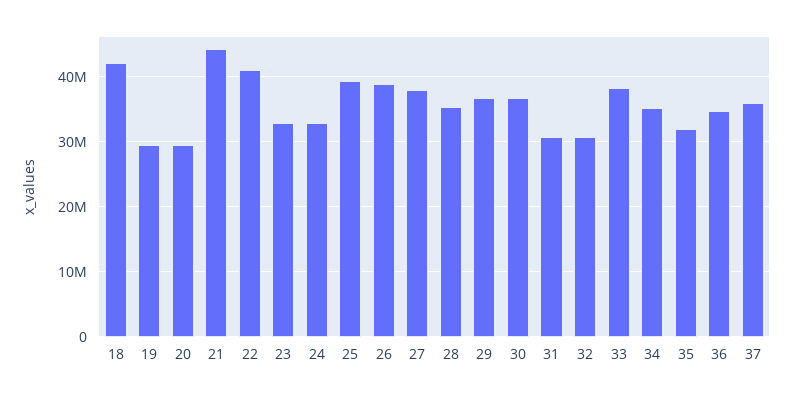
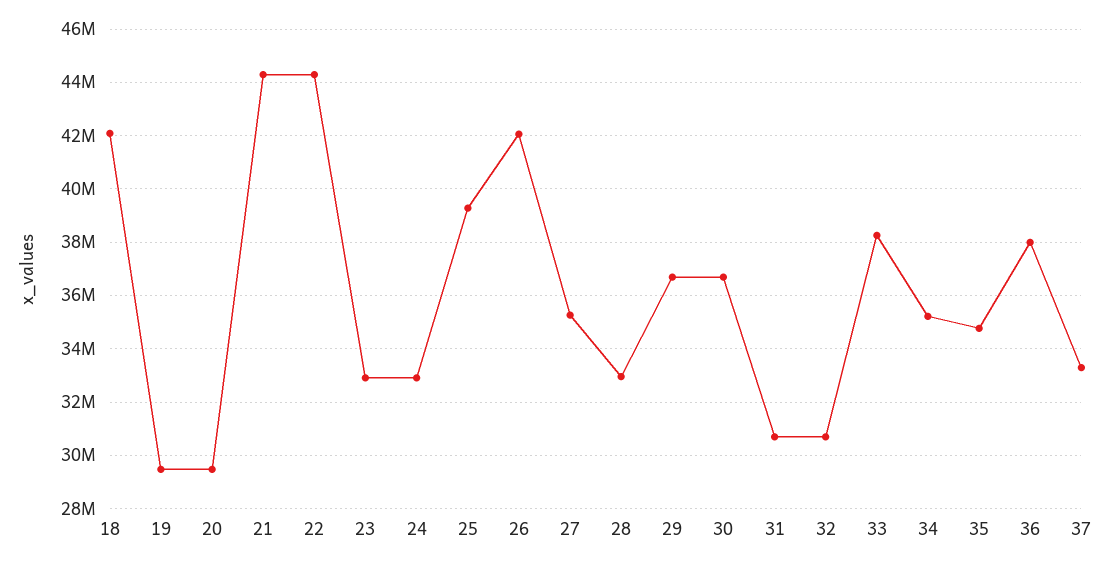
22: 41000000 -> 44250000
26: 39000000 -> 42000000
27: 38000000 -> 35250000
28: 35000000 -> 33000000
35: 32000000 -> 34750000
36: 35000000 -> 38000000
37: 36000000 -> 33250000

